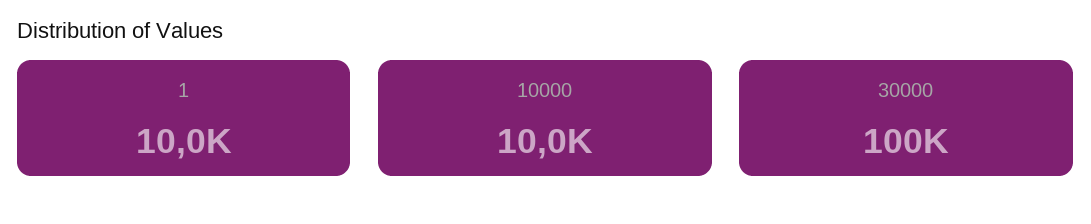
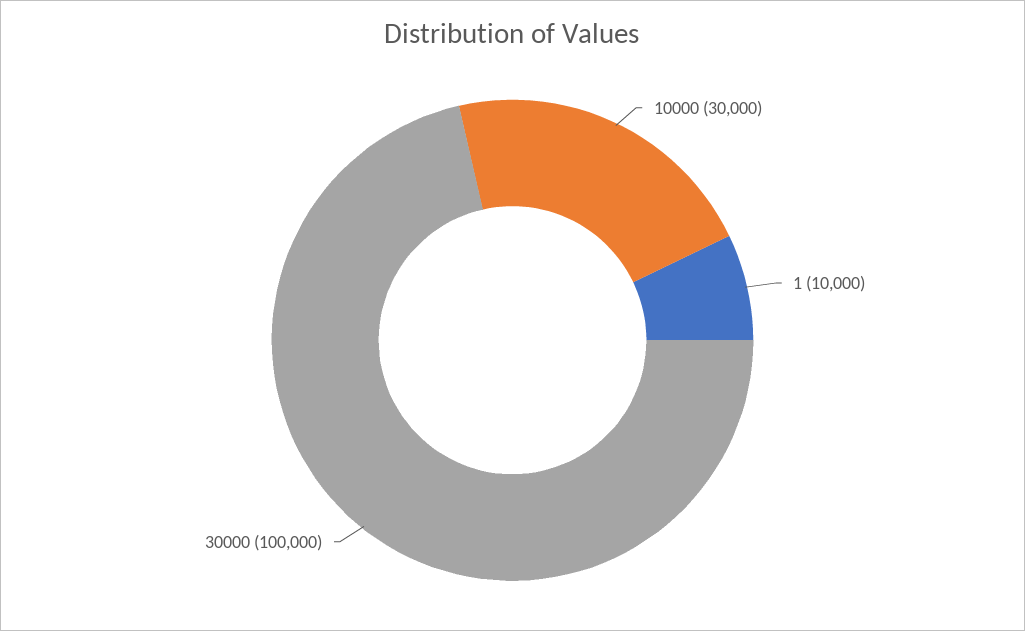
10000: 10000 -> 30000

